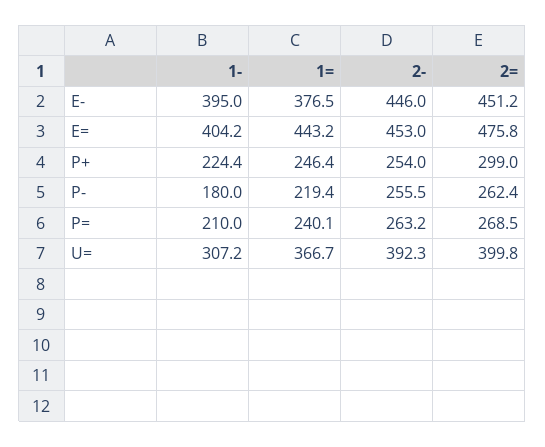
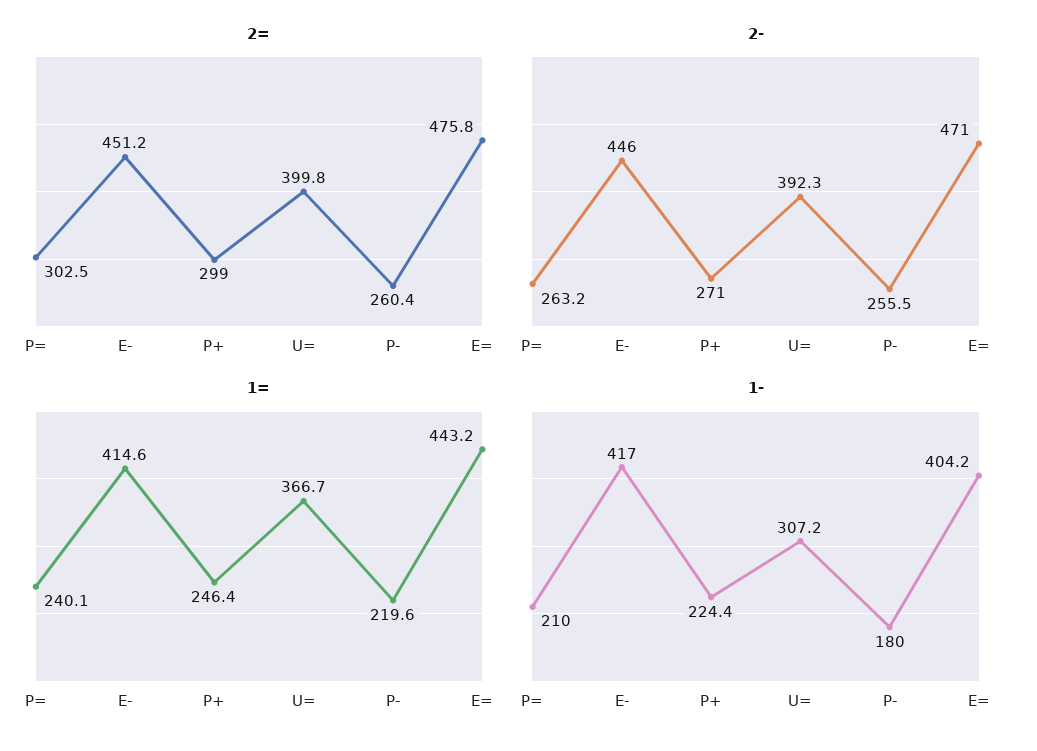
1-, E-: 395 -> 417
1=, E-: 376.5 -> 414.6
2-, E=: 453 -> 471
2-, P+: 254 -> 271
1=, P-: 219.4 -> 219.6
2=, P-: 262.4 -> 260.4
2=, P=: 268.5 -> 302.5

